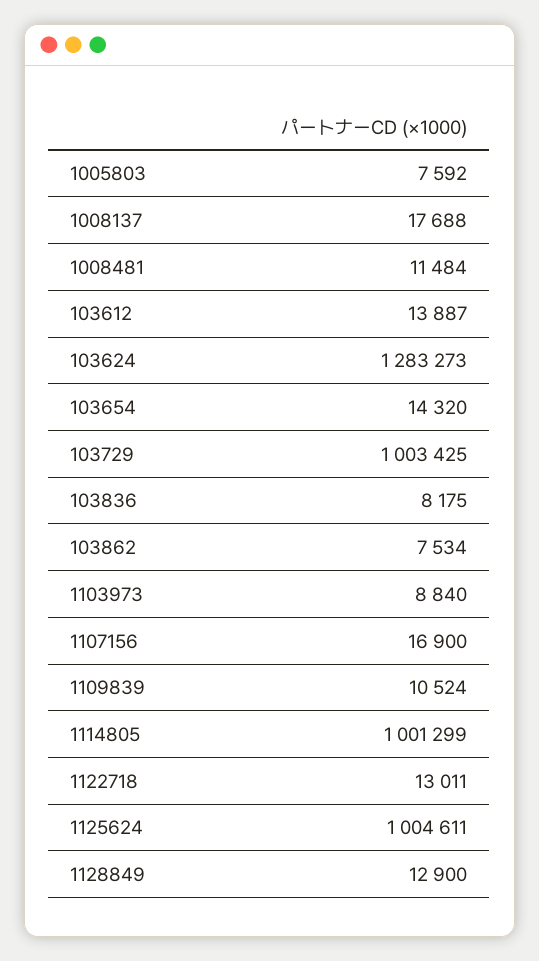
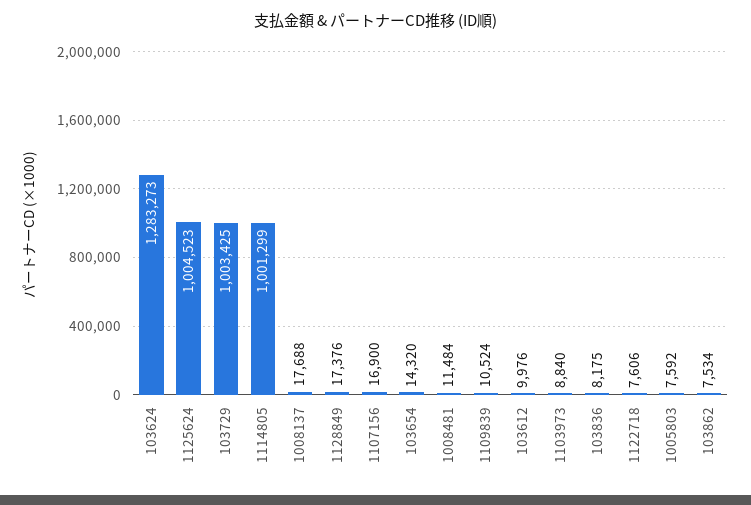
103612: 13887 -> 9976
1122718: 13011 -> 7606
1125624: 1004611 -> 1004523
1128849: 12900 -> 17376

